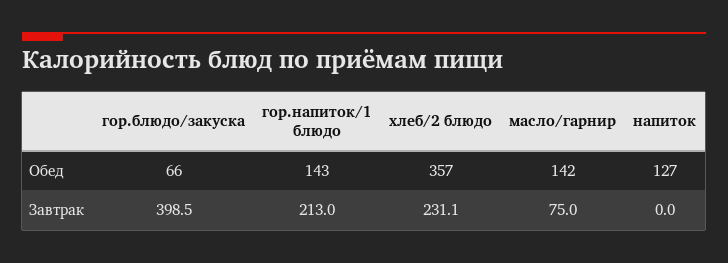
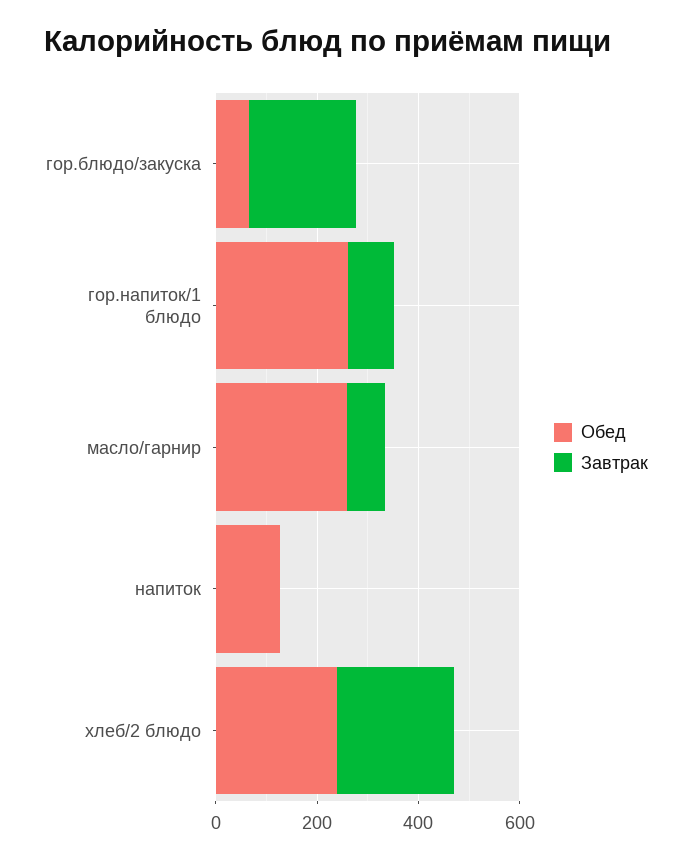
Обед, гор.напиток/1 блюдо: 143 -> 250
Обед, хлеб/2 блюдо: 357 -> 250
Обед, масло/гарнир: 142 -> 250
Завтрак, гор.блюдо/закуска: 398.5 -> 200
Завтрак, гор.напиток/1 блюдо: 213 -> 100

